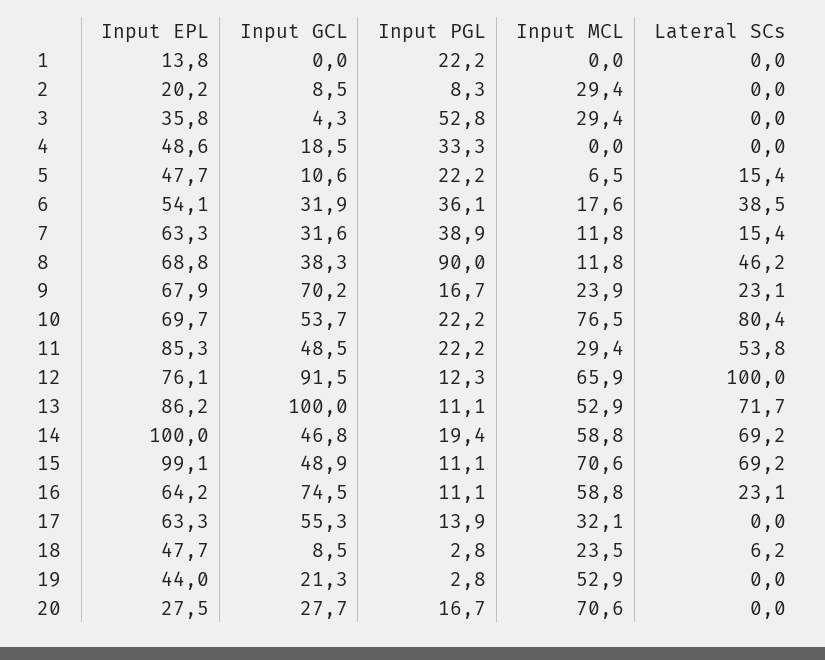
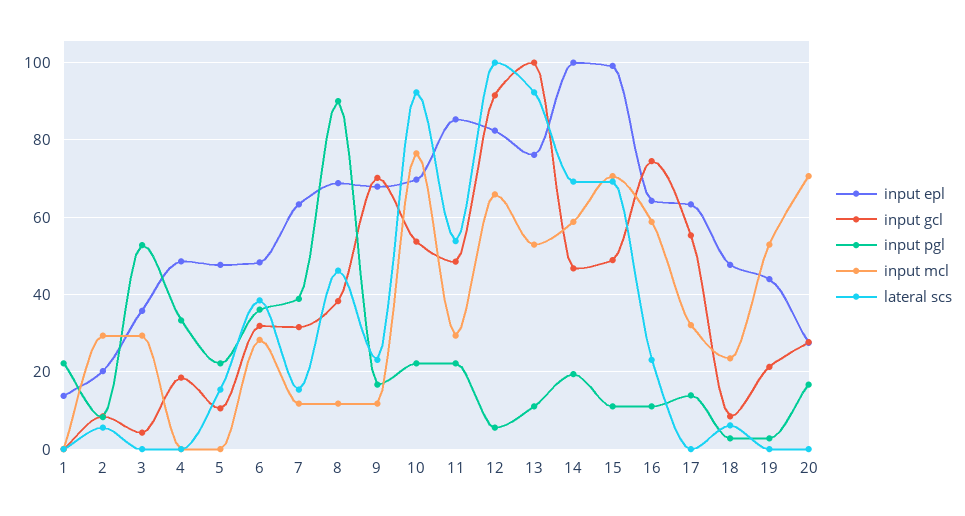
Lateral SCs, 2: 0 -> 6
Input MCL, 5: 6.5 -> 0
Input EPL, 6: 54.1 -> 48
Input MCL, 6: 17.6 -> 28
Input MCL, 9: 23.9 -> 12
Lateral SCs, 10: 80.4 -> 92
Input EPL, 12: 76.1 -> 82
Input PGL, 12: 12.3 -> 6
Input EPL, 13: 86.2 -> 76
Lateral SCs, 13: 71.7 -> 92

